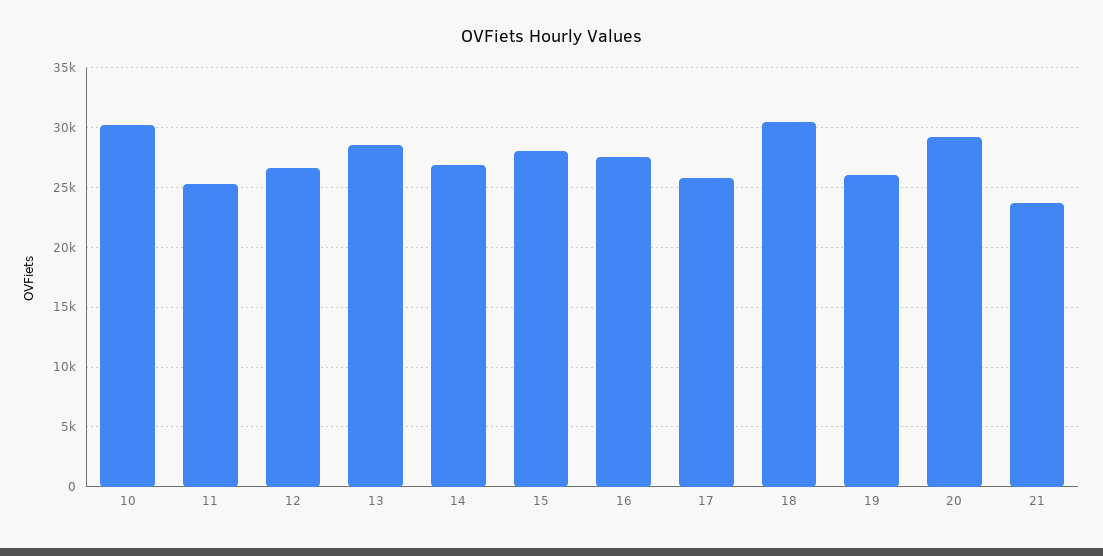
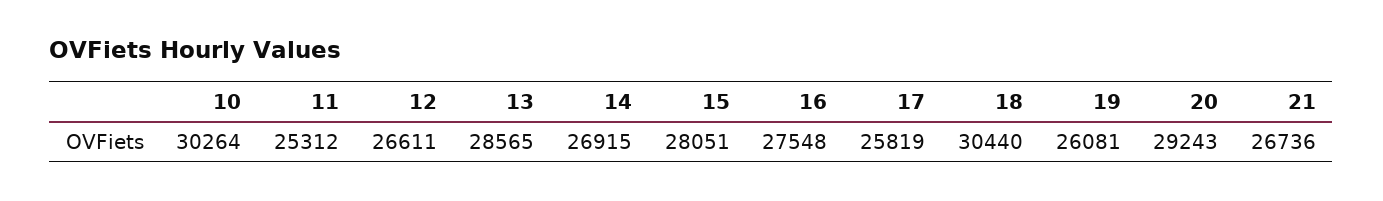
21: 24000 -> 26736

